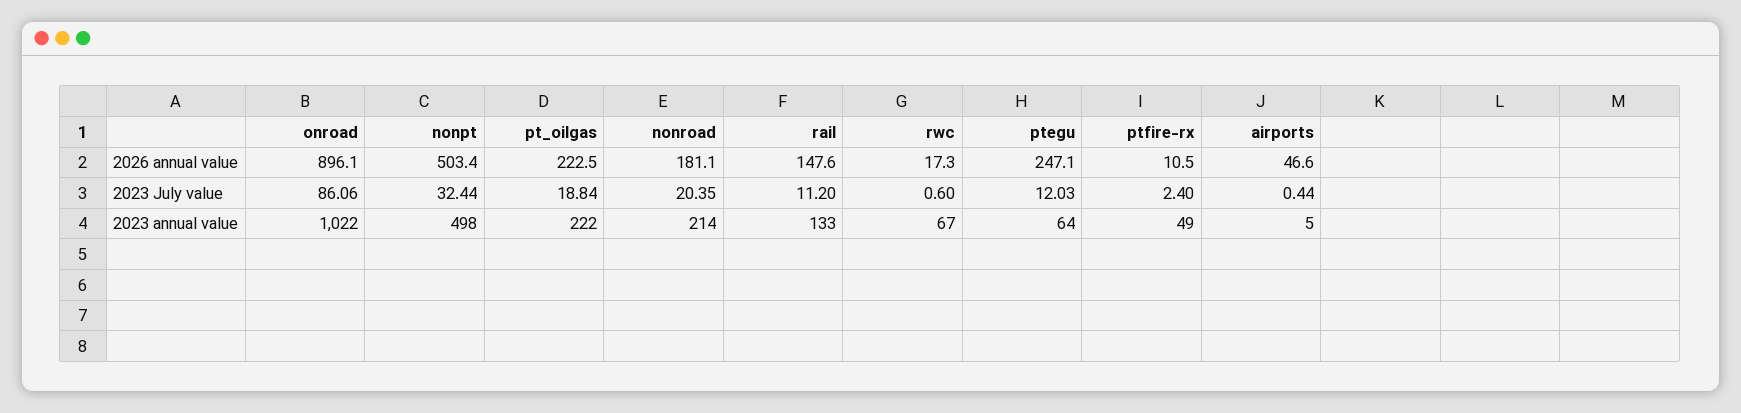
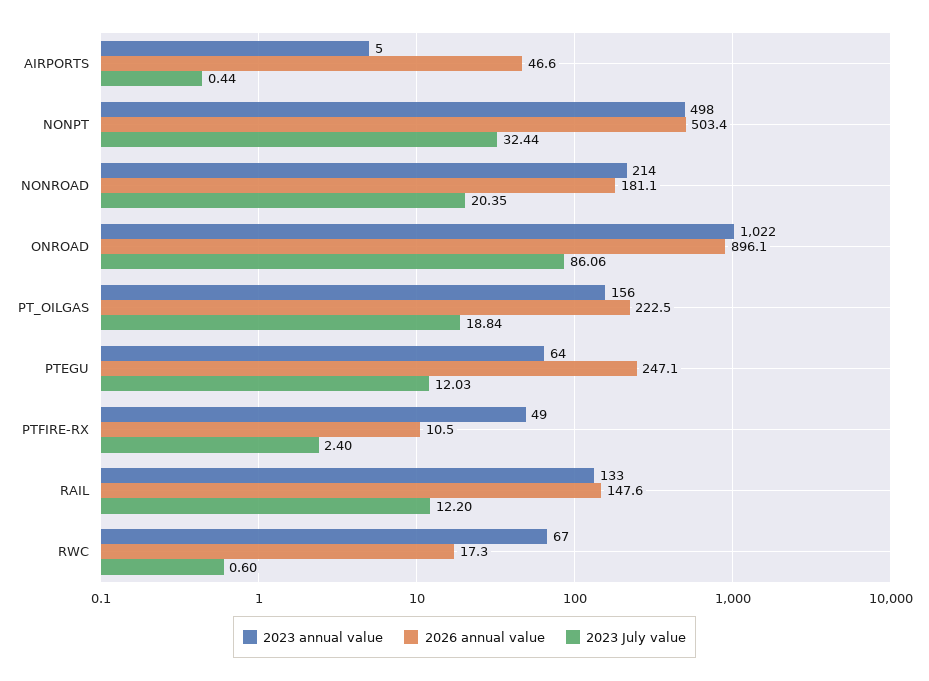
2023 July value, rail: 11.2 -> 12.2
2023 annual value, pt_oilgas: 222 -> 156

